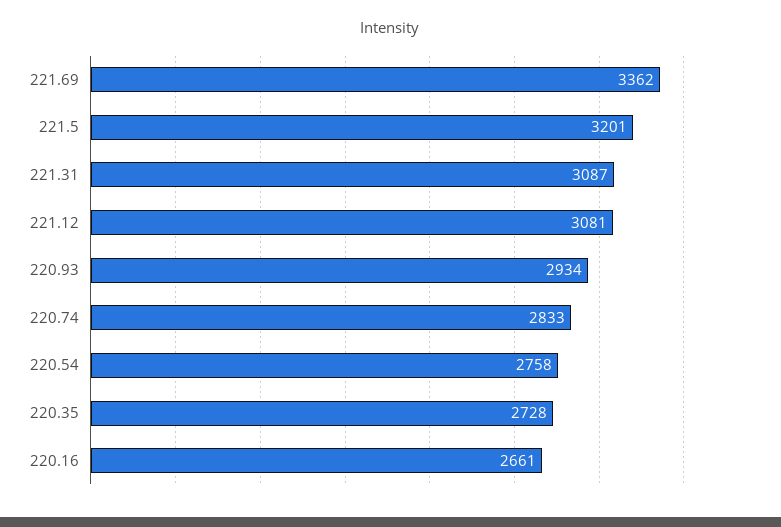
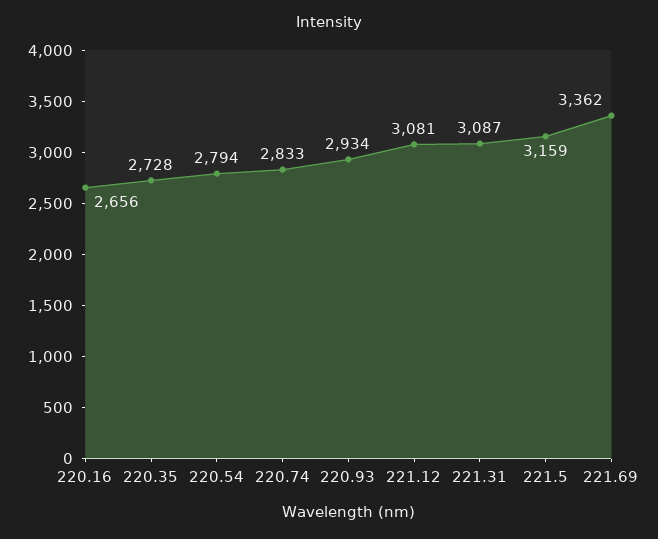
221.5: 3201 -> 3159
220.54: 2758 -> 2794
220.16: 2661 -> 2656

